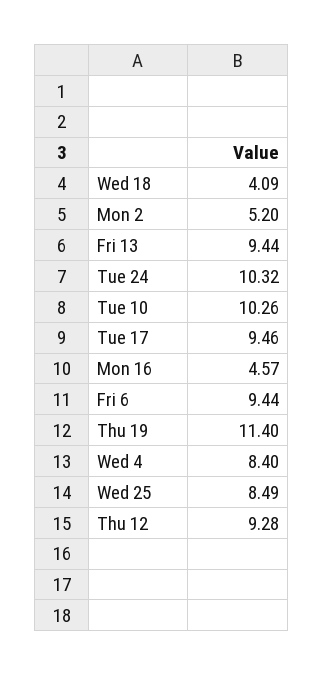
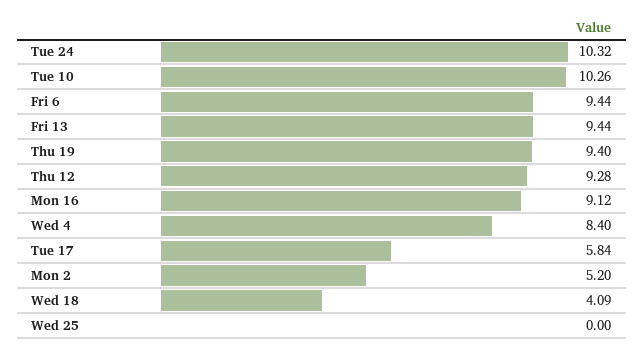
Tue 17: 9.46 -> 5.84
Mon 16: 4.57 -> 9.12
Thu 19: 11.4 -> 9.4
Wed 25: 8.49 -> 0

